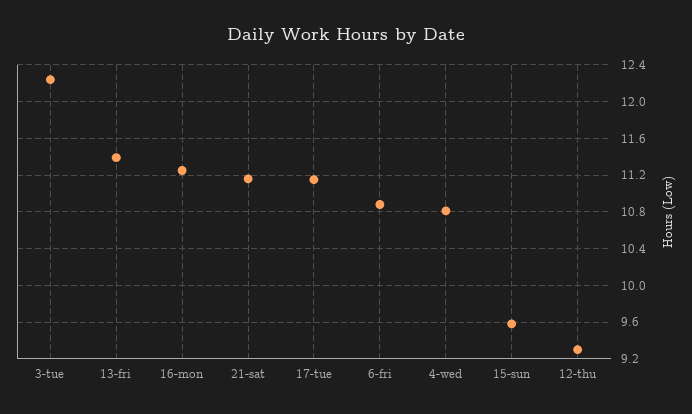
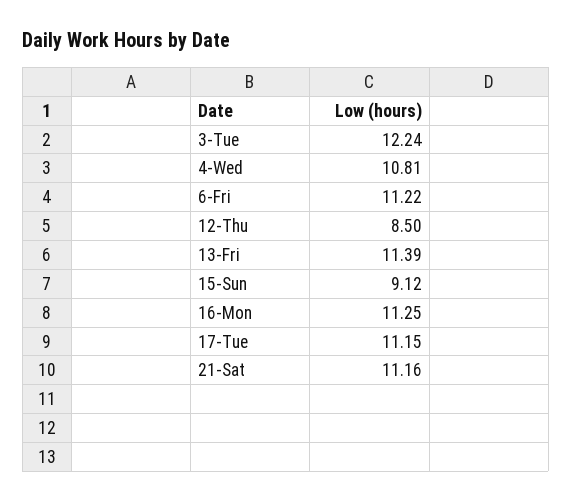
6-fri: 10.9 -> 11.22
15-sun: 9.6 -> 9.12
12-thu: 9.3 -> 8.5

